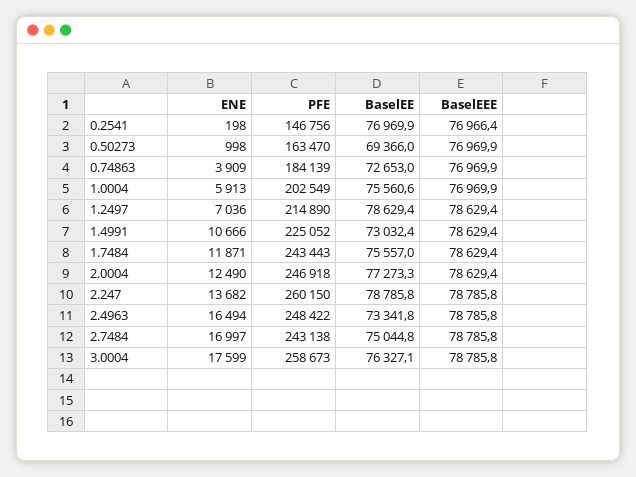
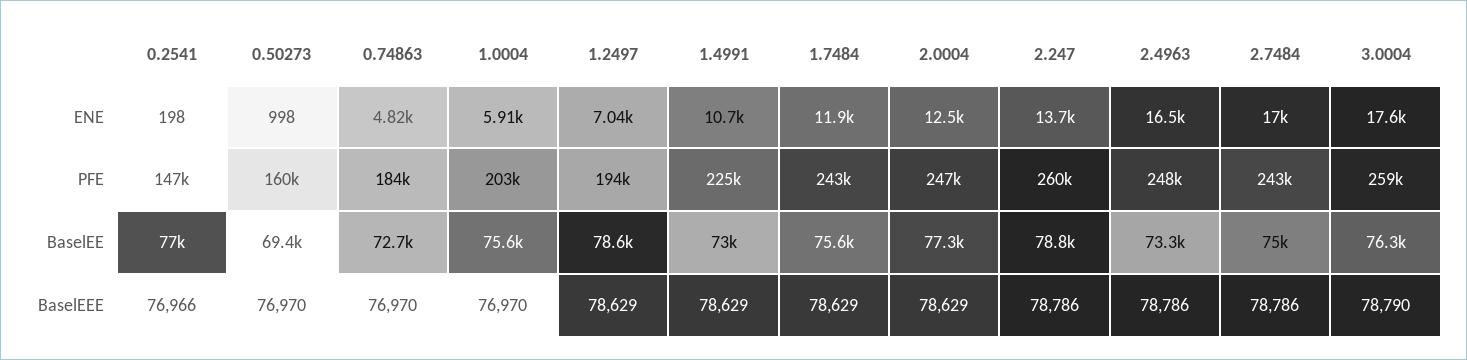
PFE, 0.50273: 163470 -> 160000
ENE, 0.74863: 3909 -> 4820
PFE, 1.2497: 214890 -> 194000
BaselEEE, 3.0004: 78785.8 -> 78790

